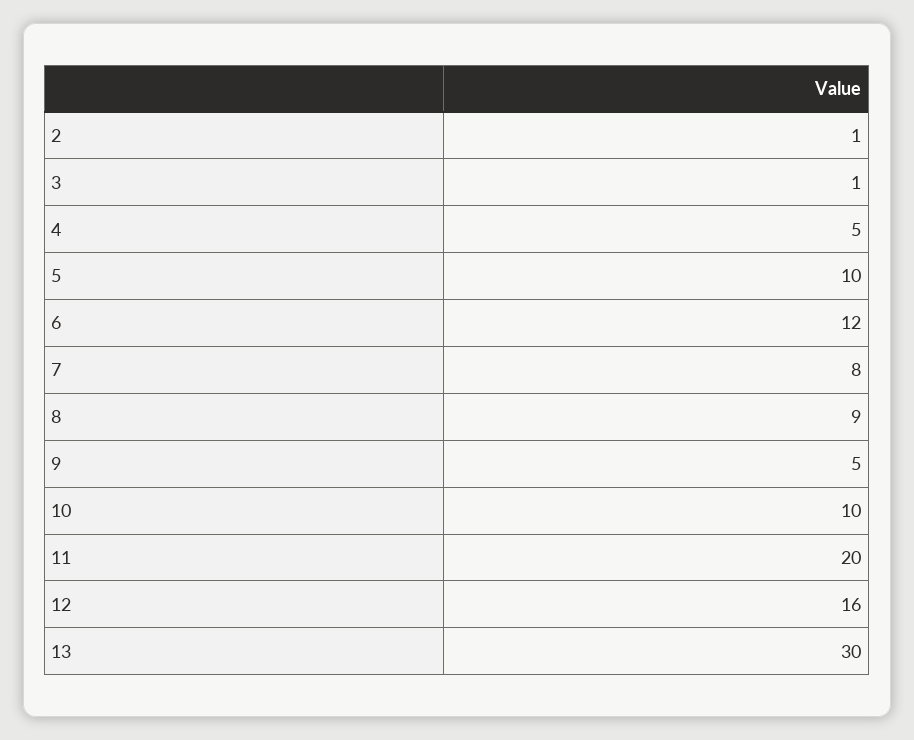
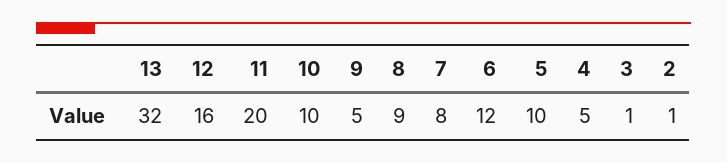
13: 30 -> 32

